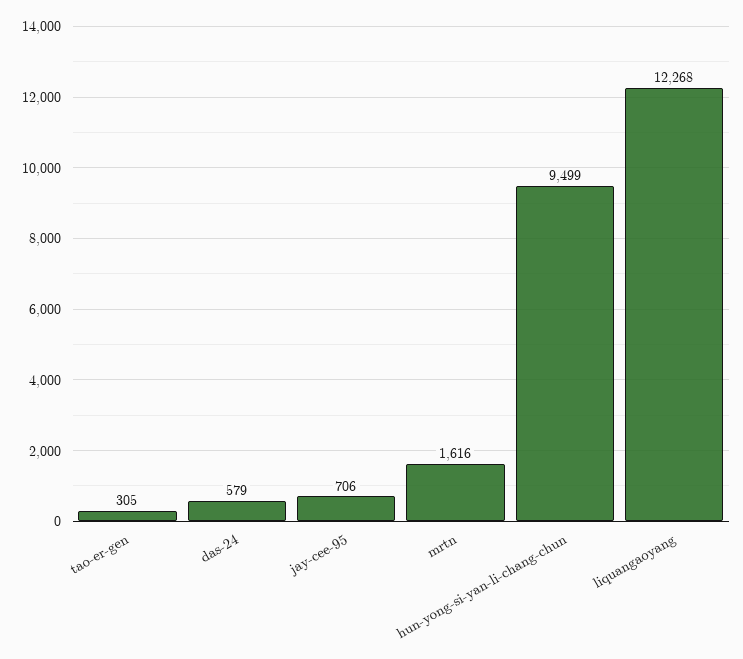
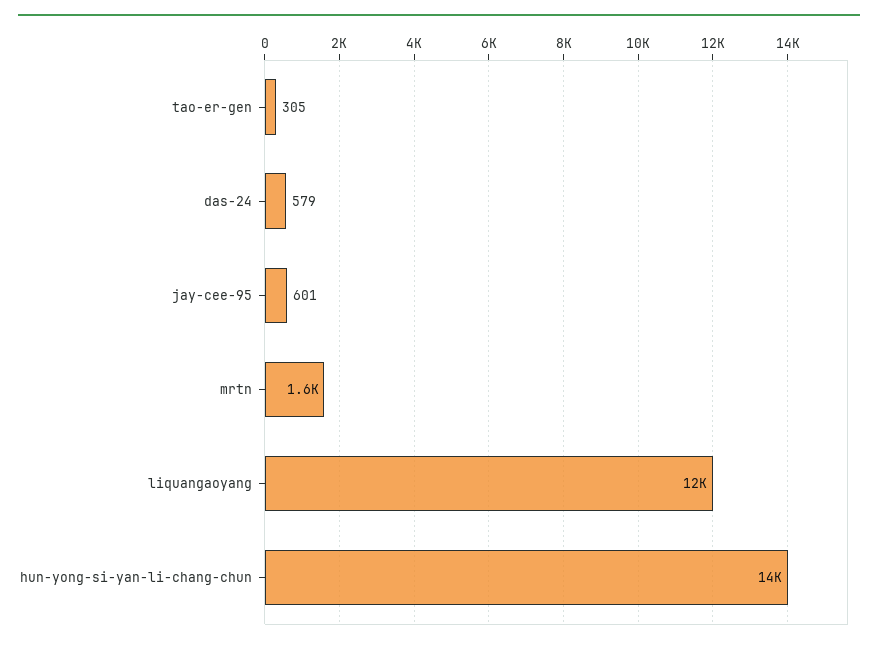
jay-cee-95: 706 -> 601
hun-yong-si-yan-li-chang-chun: 9499 -> 14000

